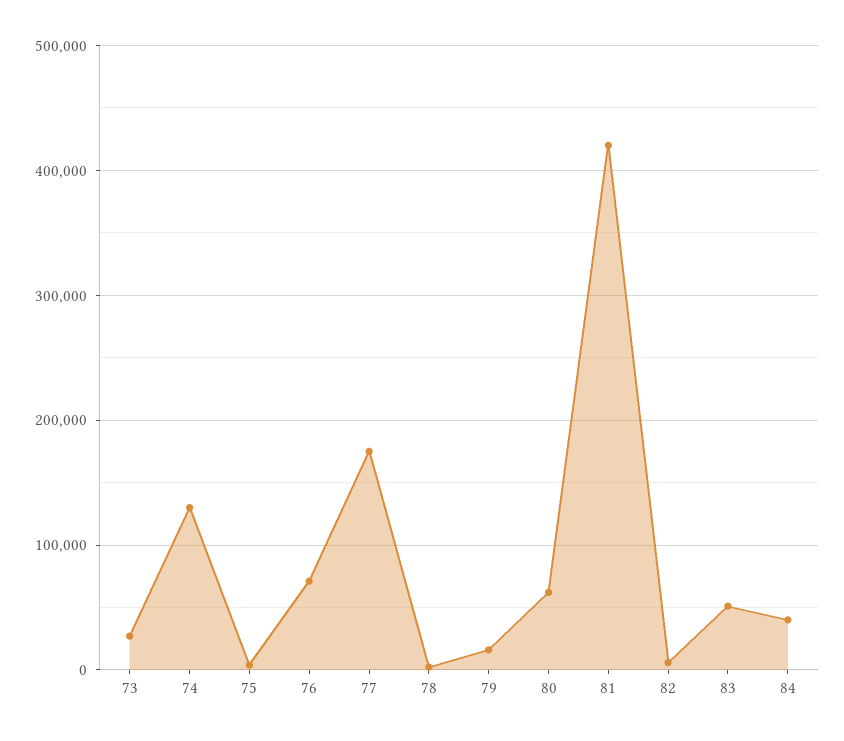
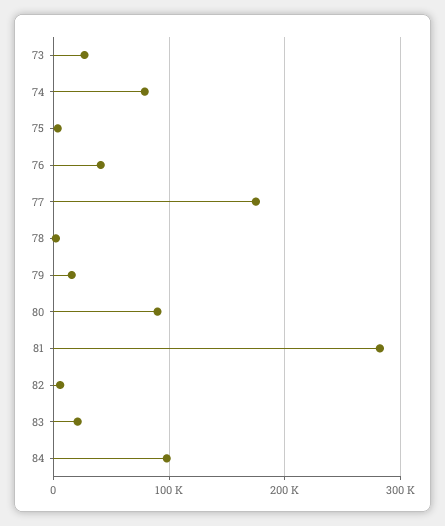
74: 130000 -> 80000
76: 70000 -> 40000
80: 60000 -> 90000
81: 420000 -> 280000
83: 50000 -> 20000
84: 40000 -> 100000

